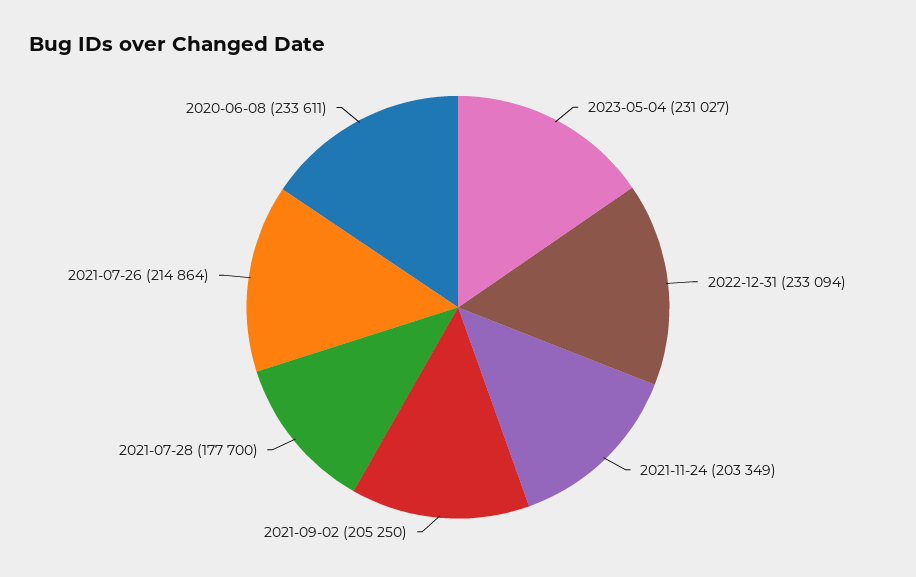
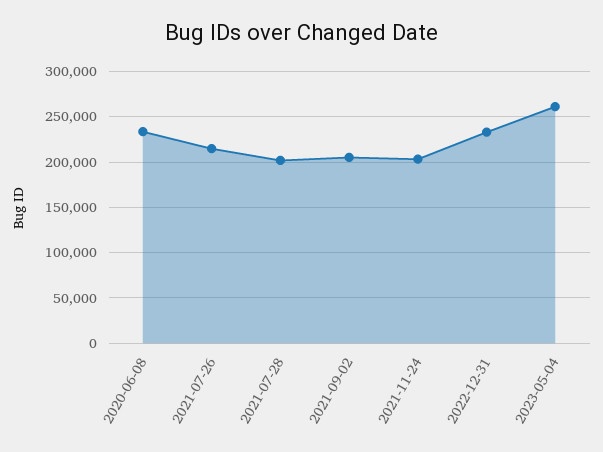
2023-05-04: 231027 -> 260000
2021-07-28: 177700 -> 200000

